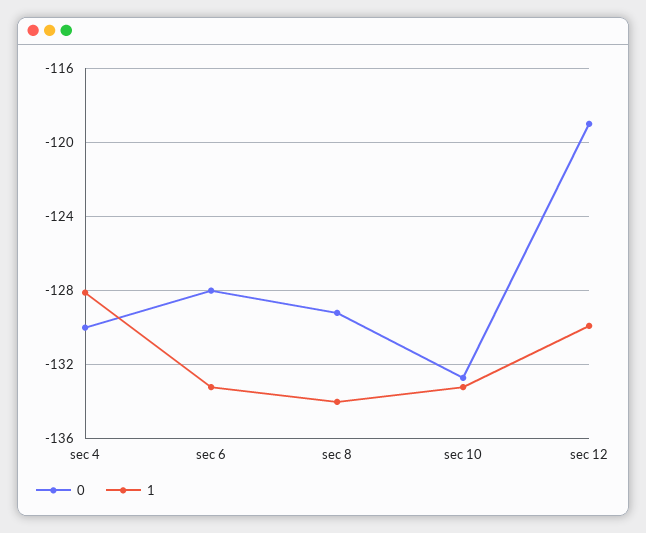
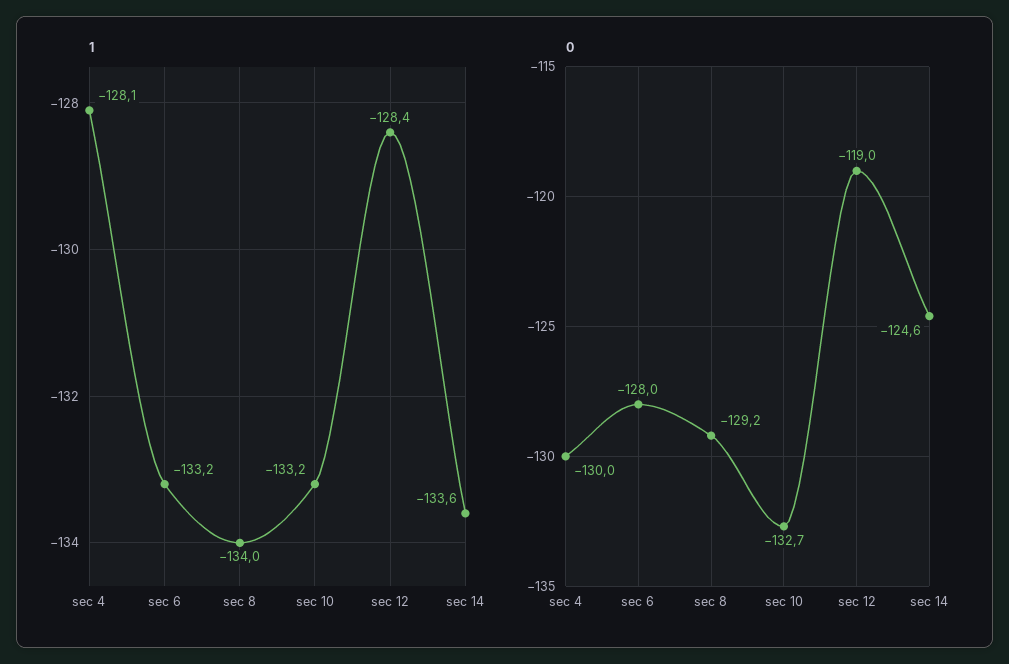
1, sec 12: -130 -> -128.4
1, sec 14: none -> -133.6
0, sec 14: none -> -124.6

